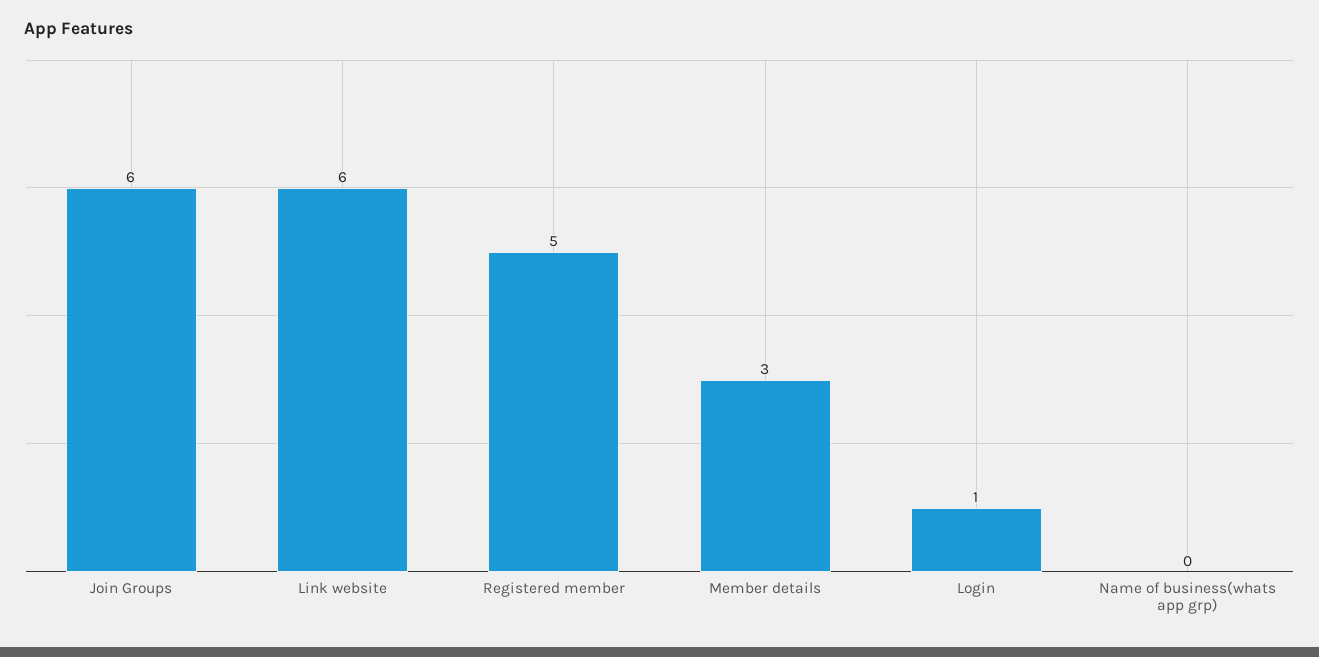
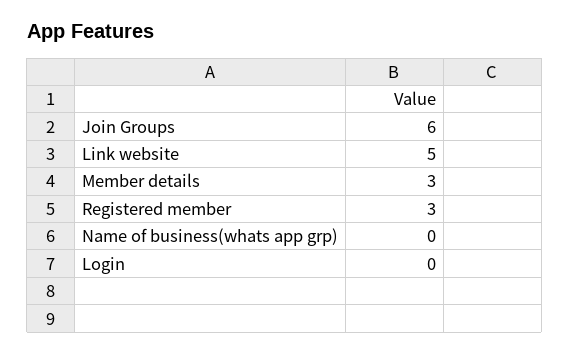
Link website: 6 -> 5
Registered member: 5 -> 3
Login: 1 -> 0

